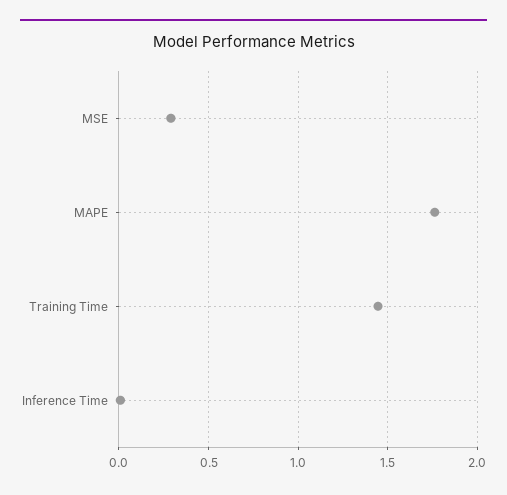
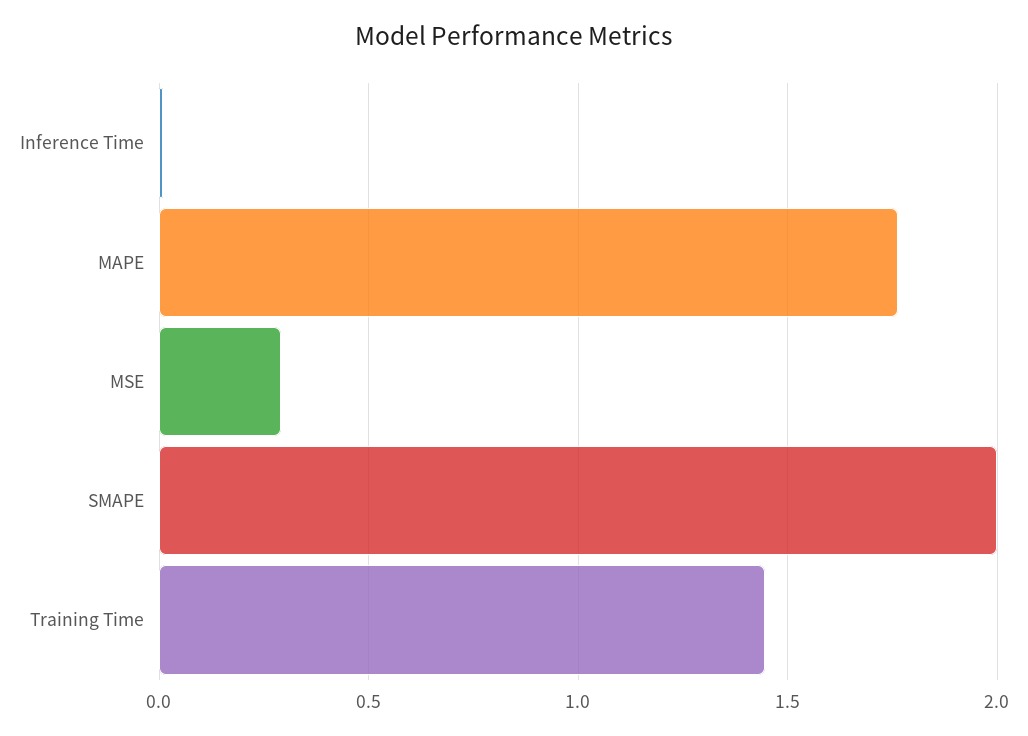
SMAPE: none -> 2

